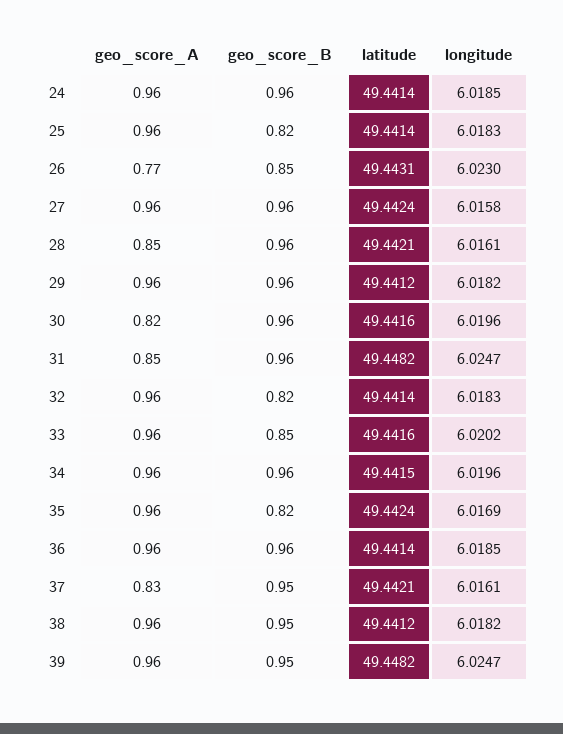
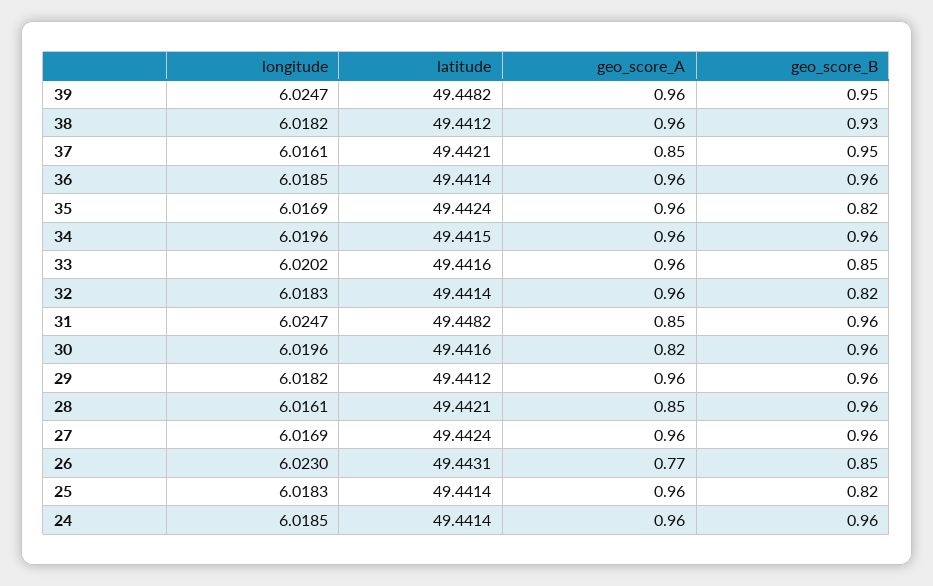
longitude, 27: 6.0158 -> 6.0169
geo_score_A, 37: 0.83 -> 0.85
geo_score_B, 38: 0.95 -> 0.93

